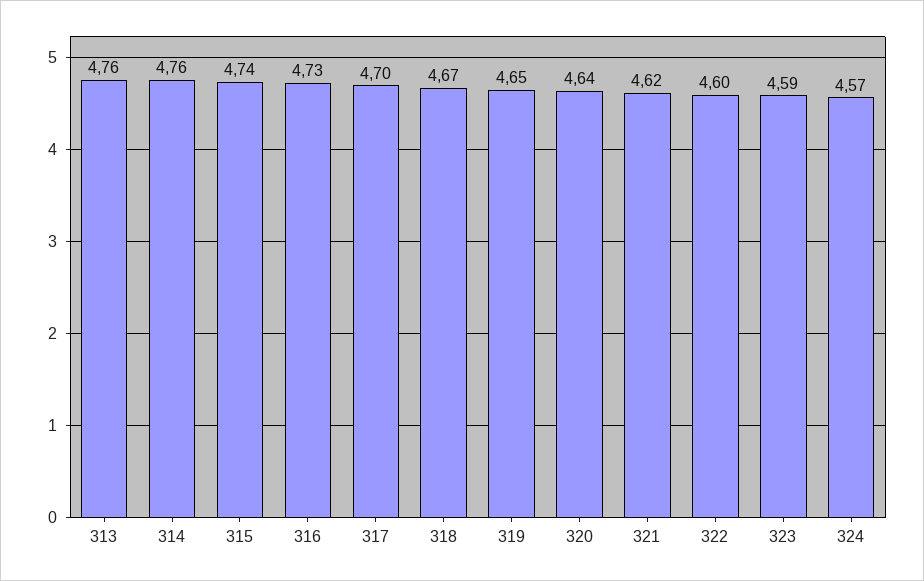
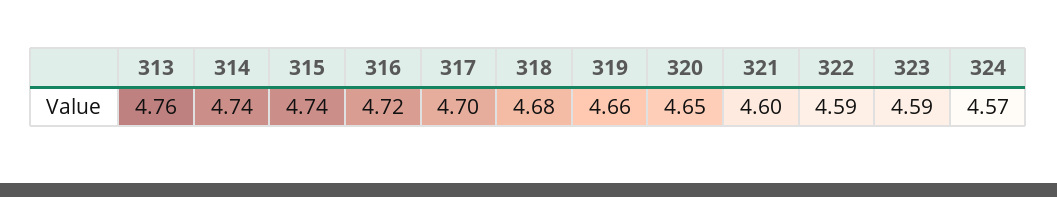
314: 4.76 -> 4.74
316: 4.73 -> 4.72
318: 4.67 -> 4.68
319: 4.65 -> 4.66
320: 4.64 -> 4.65
321: 4.62 -> 4.6
322: 4.6 -> 4.59

